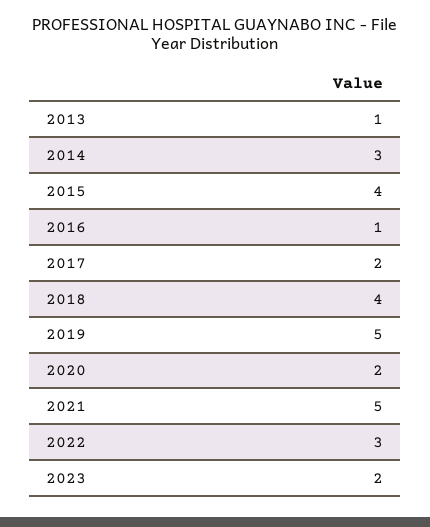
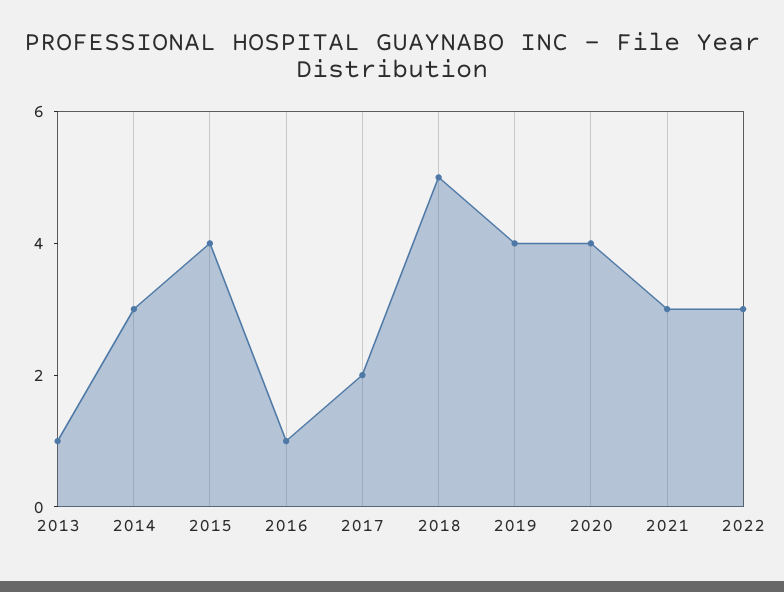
2018: 4 -> 5
2019: 5 -> 4
2020: 2 -> 4
2021: 5 -> 3
2023: 2 -> none

